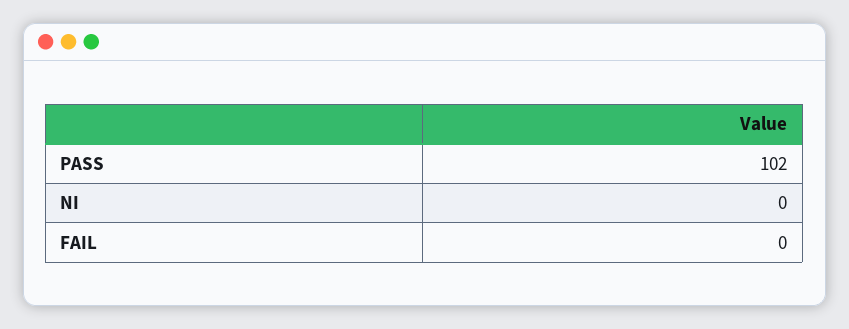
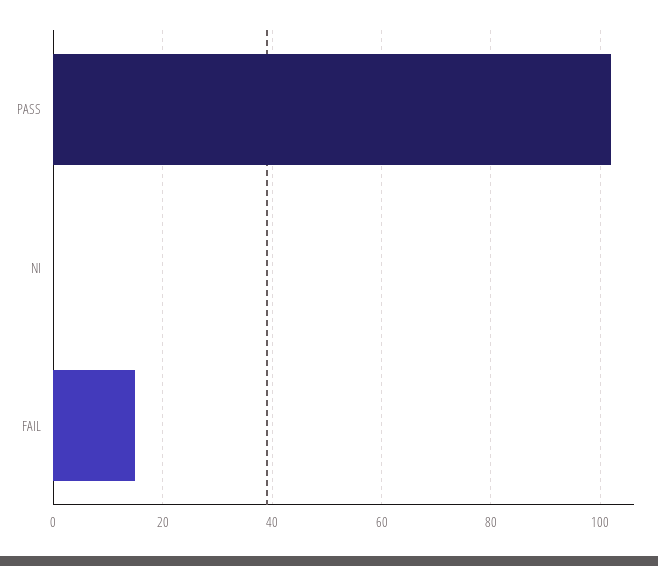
FAIL: 0 -> 15

